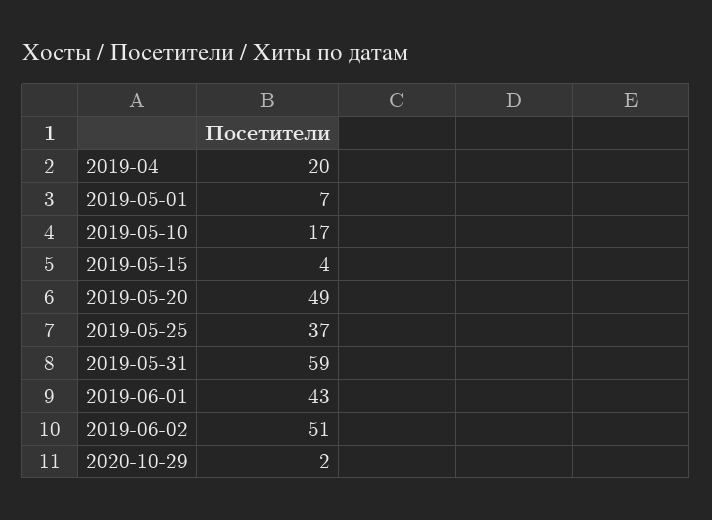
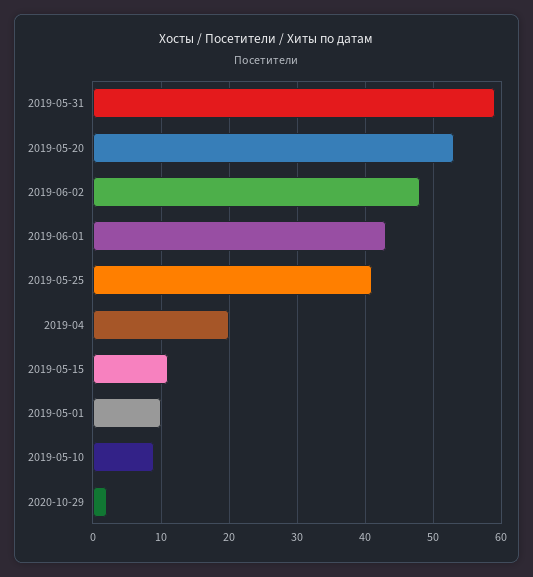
2019-05-01: 7 -> 10
2019-05-10: 17 -> 9
2019-05-15: 4 -> 11
2019-05-20: 49 -> 53
2019-05-25: 37 -> 41
2019-06-02: 51 -> 48

